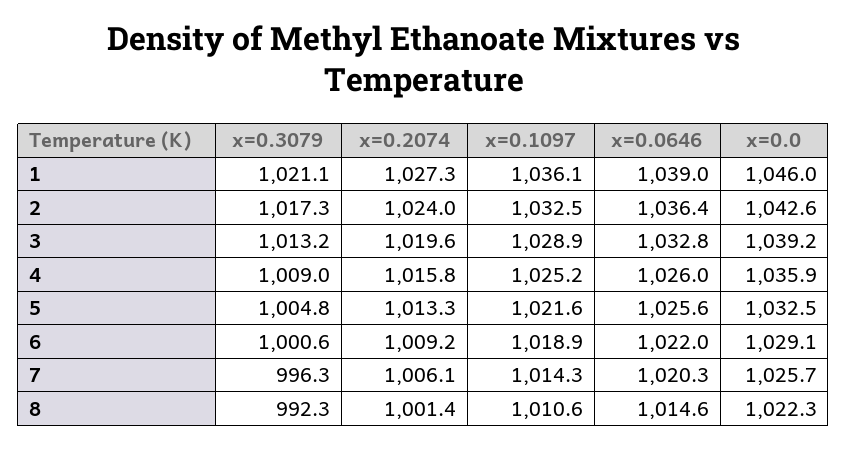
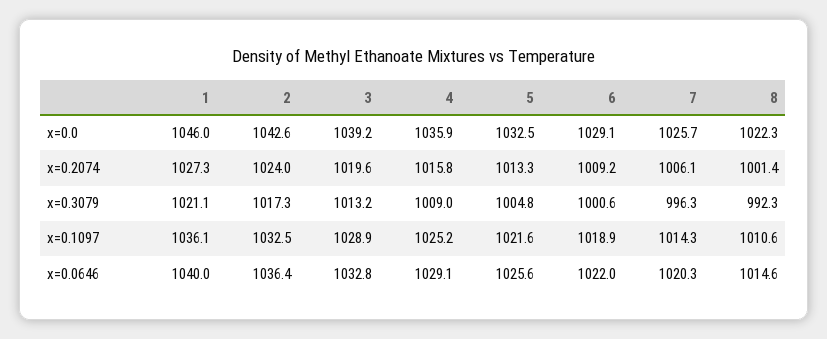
x=0.0646, 1: 1039 -> 1040
x=0.0646, 4: 1026 -> 1029.1

